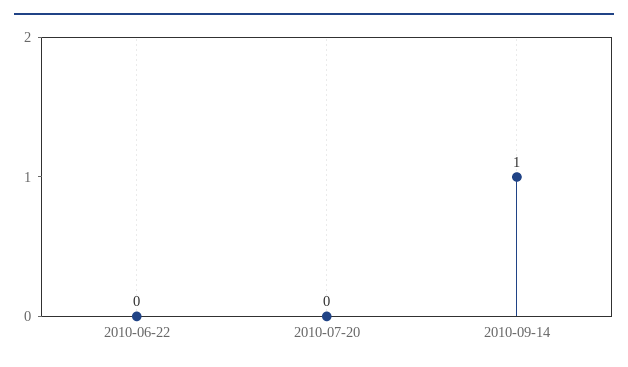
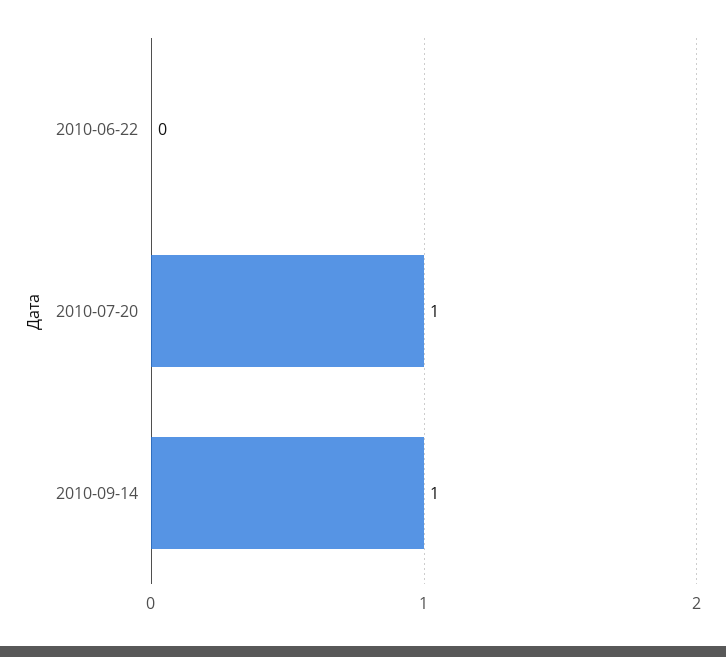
2010-07-20: 0 -> 1

